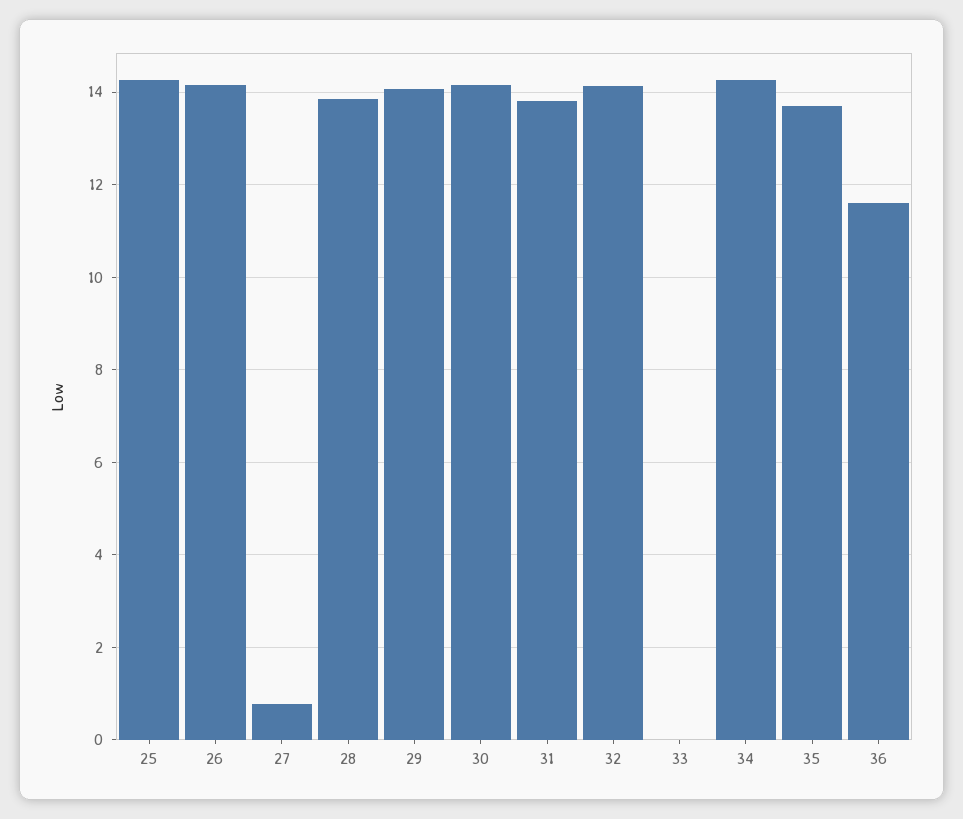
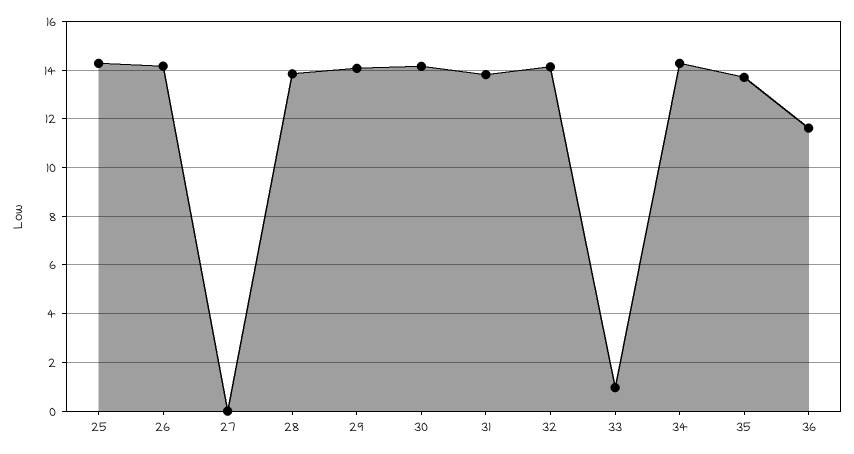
27: 0.8 -> 0
33: 0 -> 1

